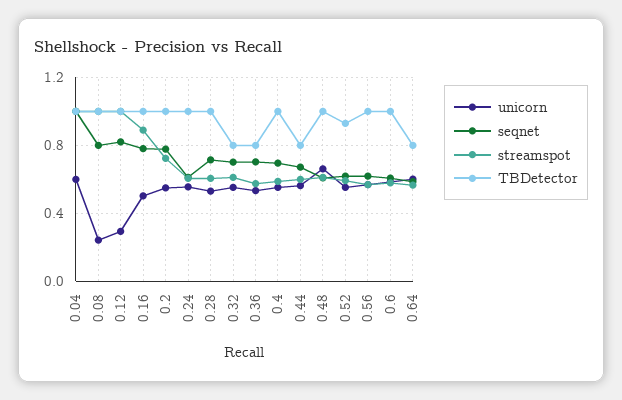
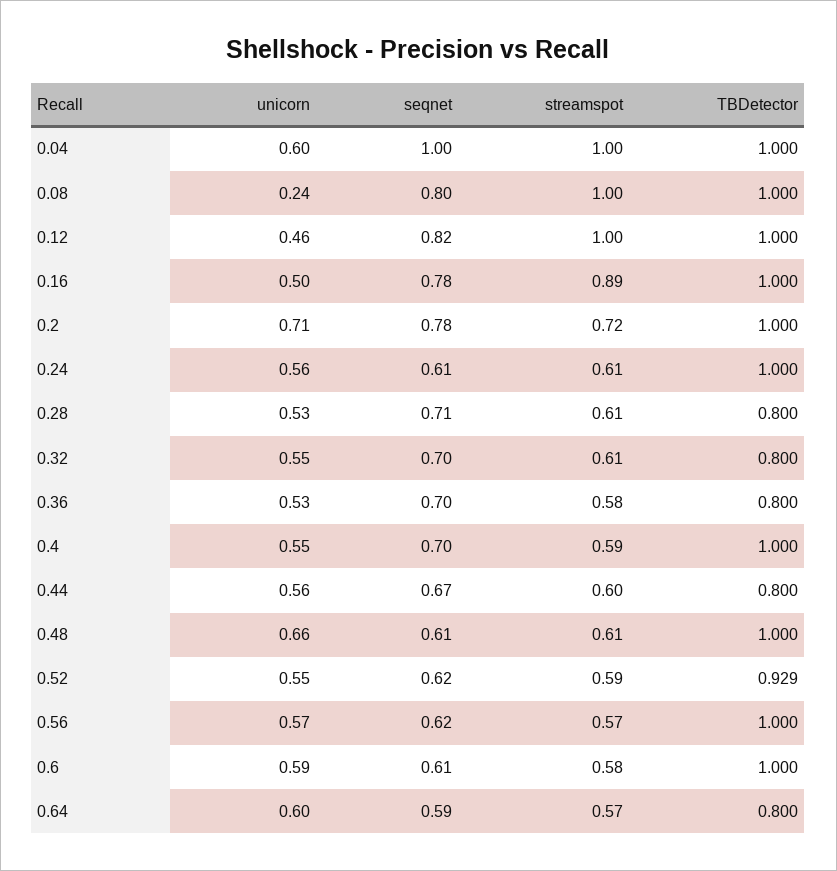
unicorn, 0.12: 0.3 -> 0.46
unicorn, 0.2: 0.55 -> 0.71
TBDetector, 0.28: 1 -> 0.8

